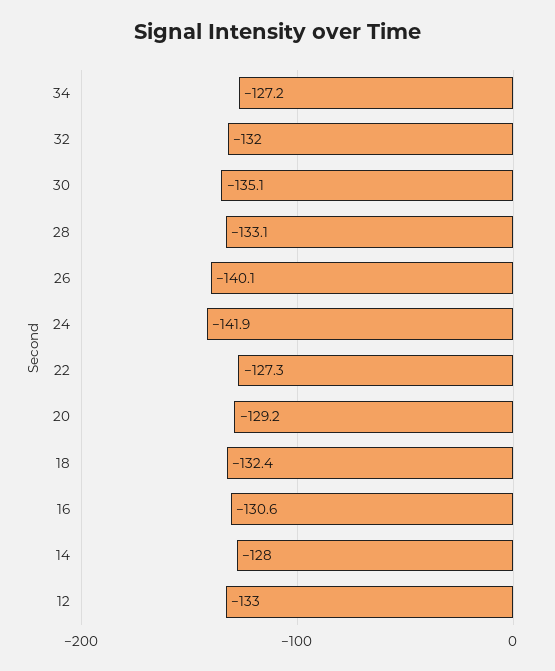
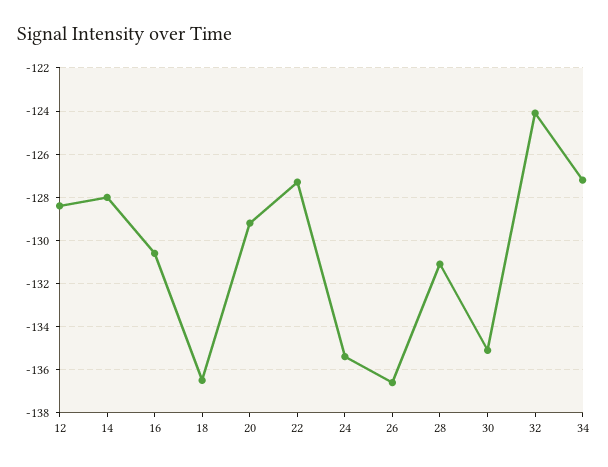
32: -132 -> -124
28: -133.1 -> -131
26: -140.1 -> -136.5
24: -141.9 -> -135.5
18: -132.4 -> -136.5
12: -133 -> -128.5

